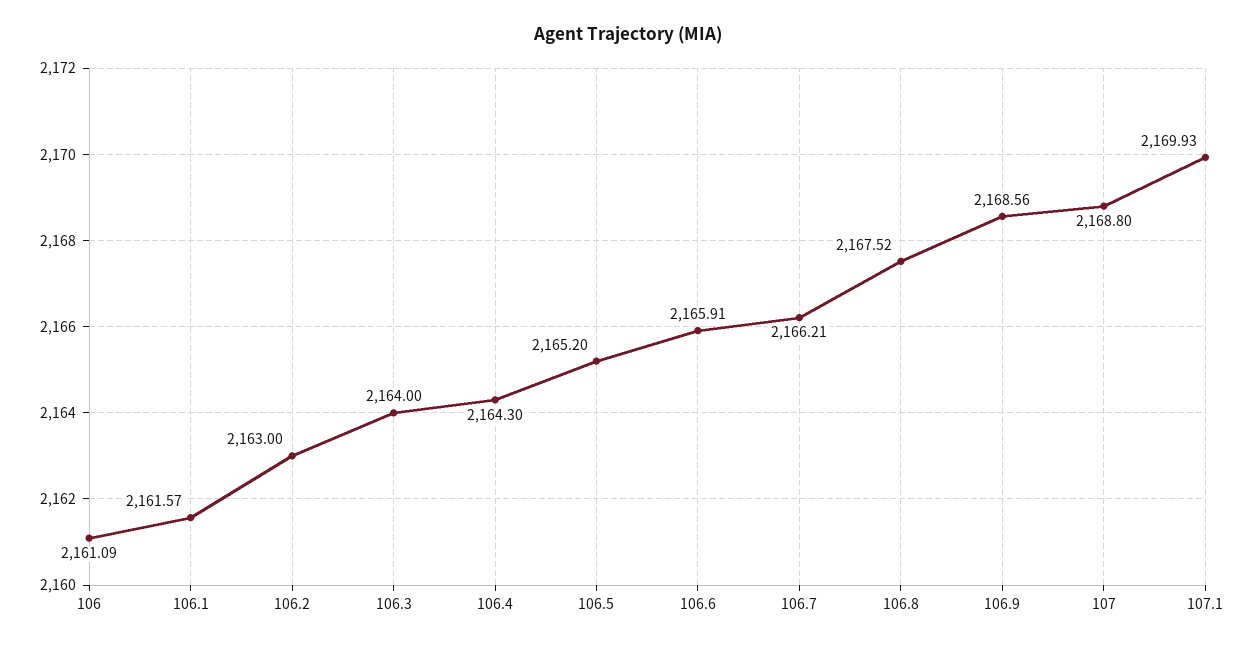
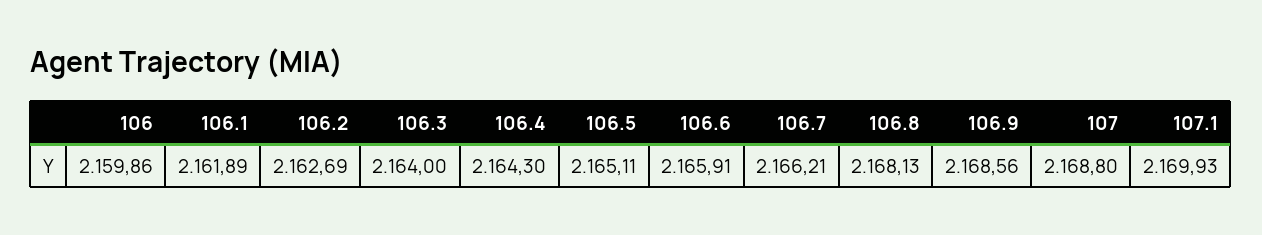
106: 2161.09 -> 2159.86
106.1: 2161.57 -> 2161.89
106.2: 2163 -> 2162.69
106.5: 2165.2 -> 2165.11
106.8: 2167.52 -> 2168.13

